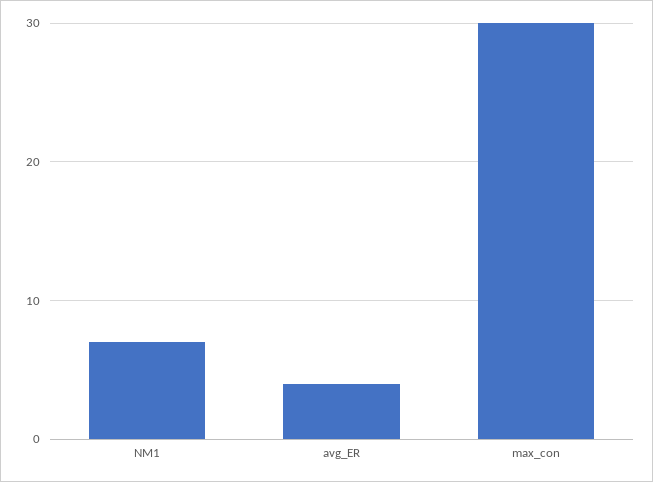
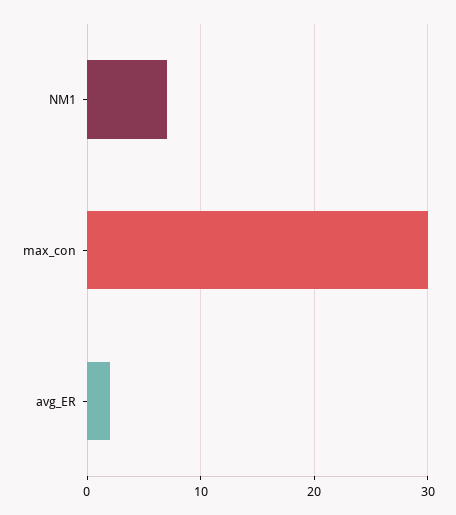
avg_ER: 4 -> 2

